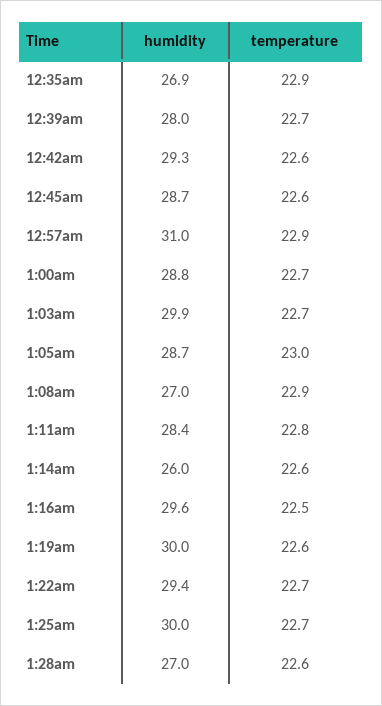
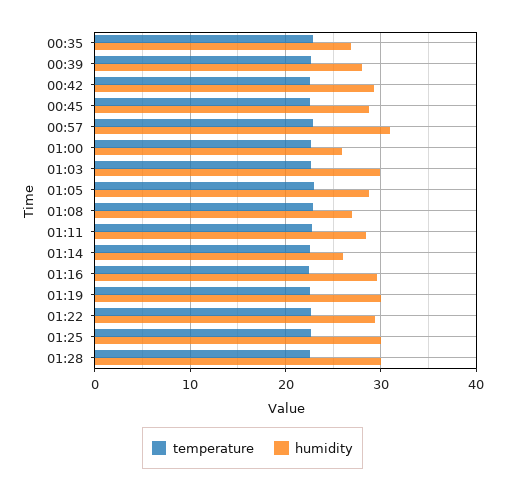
humidity, 1:00am: 28.8 -> 26
humidity, 1:28am: 27 -> 30

